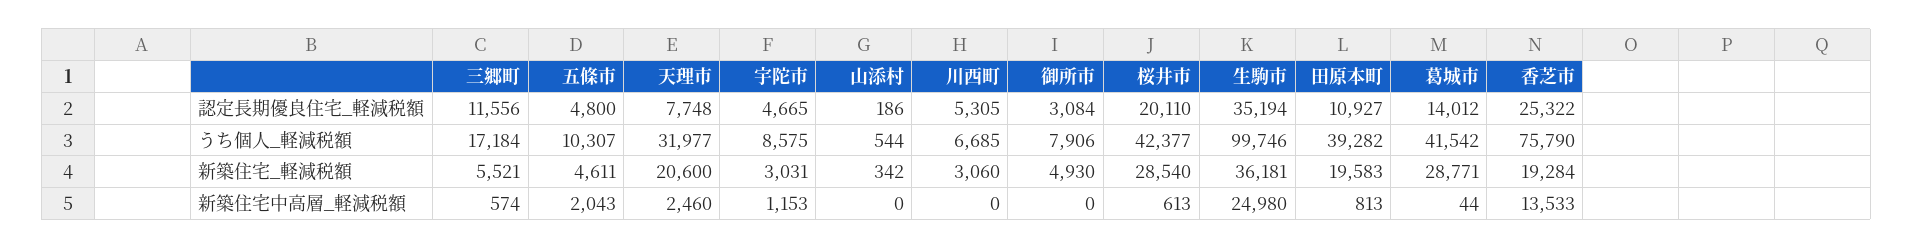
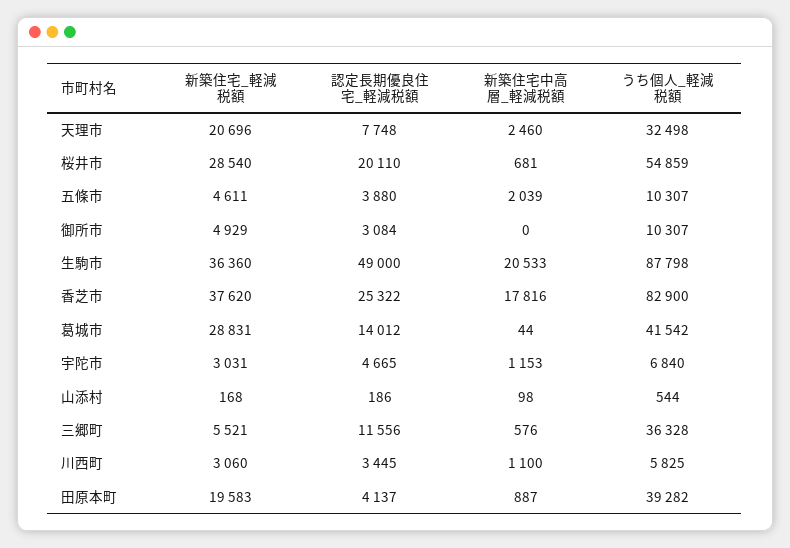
五條市, 認定長期優良住宅_軽減税額: 4800 -> 3880
川西町, 認定長期優良住宅_軽減税額: 5305 -> 3445
生駒市, 認定長期優良住宅_軽減税額: 35194 -> 49000
田原本町, 認定長期優良住宅_軽減税額: 10927 -> 4137
三郷町, うち個人_軽減税額: 17184 -> 36328
天理市, うち個人_軽減税額: 31977 -> 32498
宇陀市, うち個人_軽減税額: 8575 -> 6840
川西町, うち個人_軽減税額: 6685 -> 5825
御所市, うち個人_軽減税額: 7906 -> 10307
桜井市, うち個人_軽減税額: 42377 -> 54859
生駒市, うち個人_軽減税額: 99746 -> 87798
香芝市, うち個人_軽減税額: 75790 -> 82900
天理市, 新築住宅_軽減税額: 20600 -> 20696
山添村, 新築住宅_軽減税額: 342 -> 168
御所市, 新築住宅_軽減税額: 4930 -> 4929
生駒市, 新築住宅_軽減税額: 36181 -> 36360
葛城市, 新築住宅_軽減税額: 28771 -> 28831
香芝市, 新築住宅_軽減税額: 19284 -> 37620
三郷町, 新築住宅中高層_軽減税額: 574 -> 576
五條市, 新築住宅中高層_軽減税額: 2043 -> 2039
山添村, 新築住宅中高層_軽減税額: 0 -> 98
川西町, 新築住宅中高層_軽減税額: 0 -> 1100
桜井市, 新築住宅中高層_軽減税額: 613 -> 681
生駒市, 新築住宅中高層_軽減税額: 24980 -> 20533
田原本町, 新築住宅中高層_軽減税額: 813 -> 887
香芝市, 新築住宅中高層_軽減税額: 13533 -> 17816

